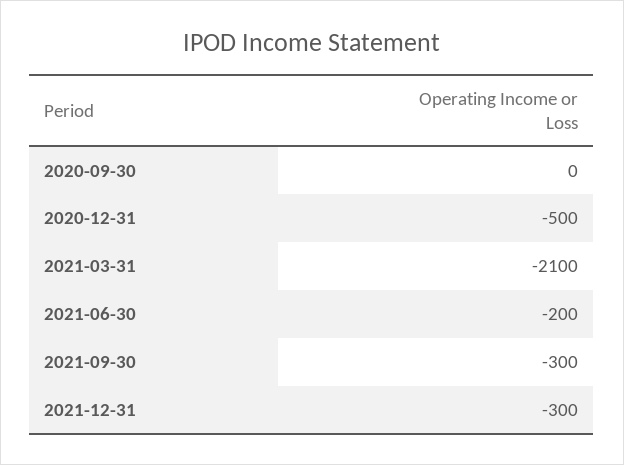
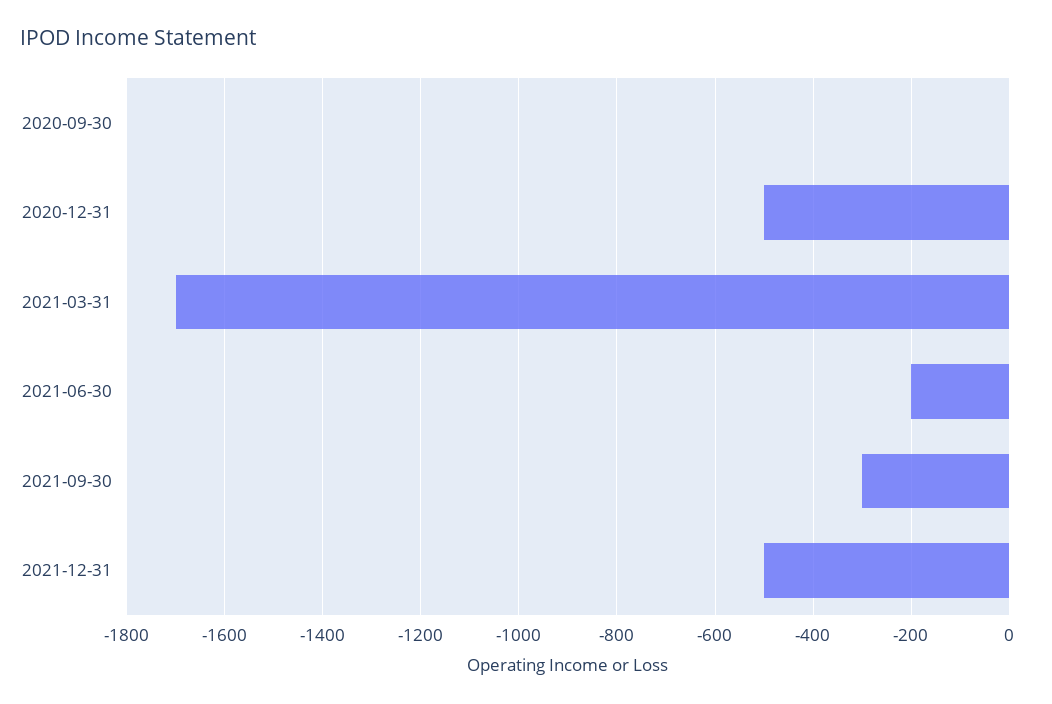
2021-03-31: -2100 -> -1700
2021-12-31: -300 -> -500

